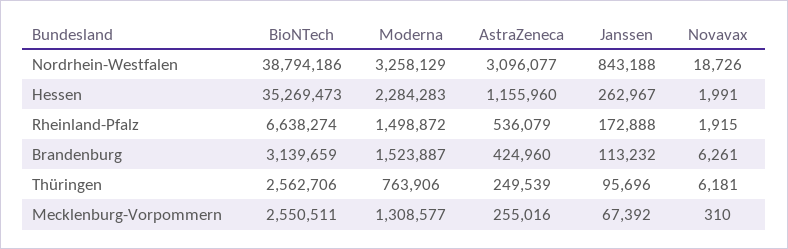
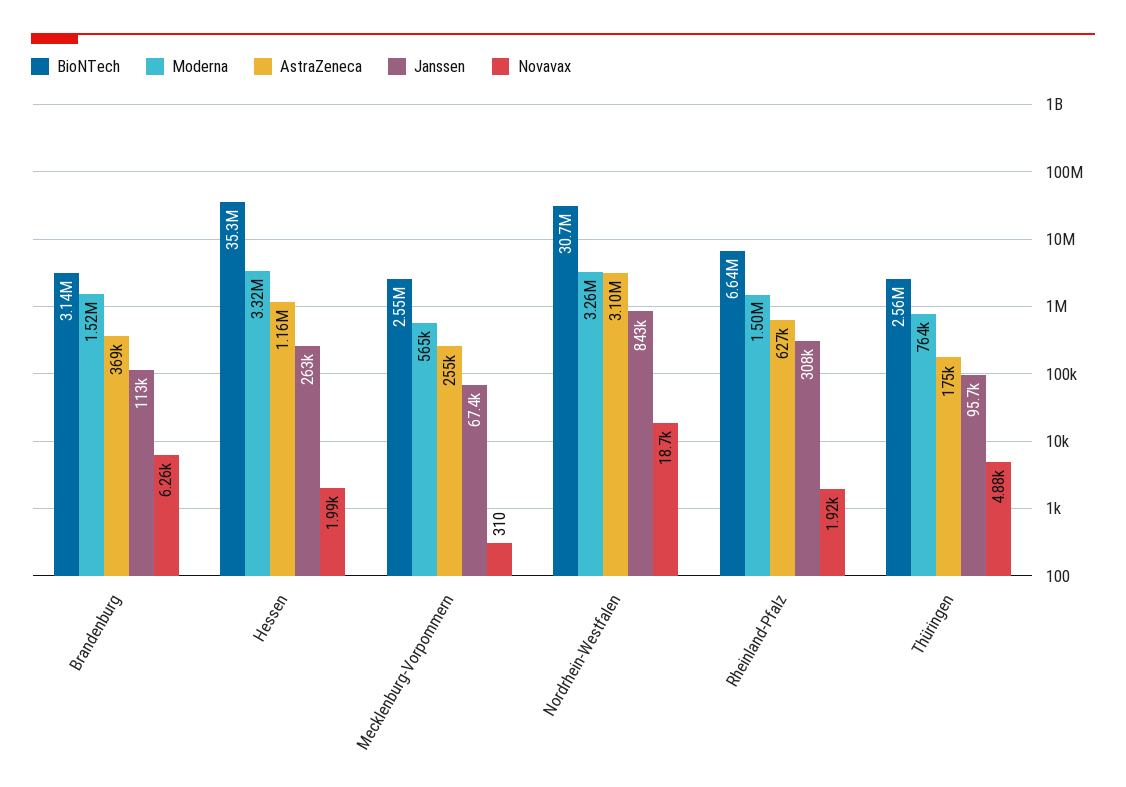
BioNTech, Nordrhein-Westfalen: 38794186 -> 30700000
Moderna, Hessen: 2284283 -> 3320000
AstraZeneca, Rheinland-Pfalz: 536079 -> 627000
Janssen, Rheinland-Pfalz: 172888 -> 308000
AstraZeneca, Brandenburg: 424960 -> 369000
AstraZeneca, Thüringen: 249539 -> 175000
Novavax, Thüringen: 6181 -> 4880
Moderna, Mecklenburg-Vorpommern: 1308577 -> 565000

